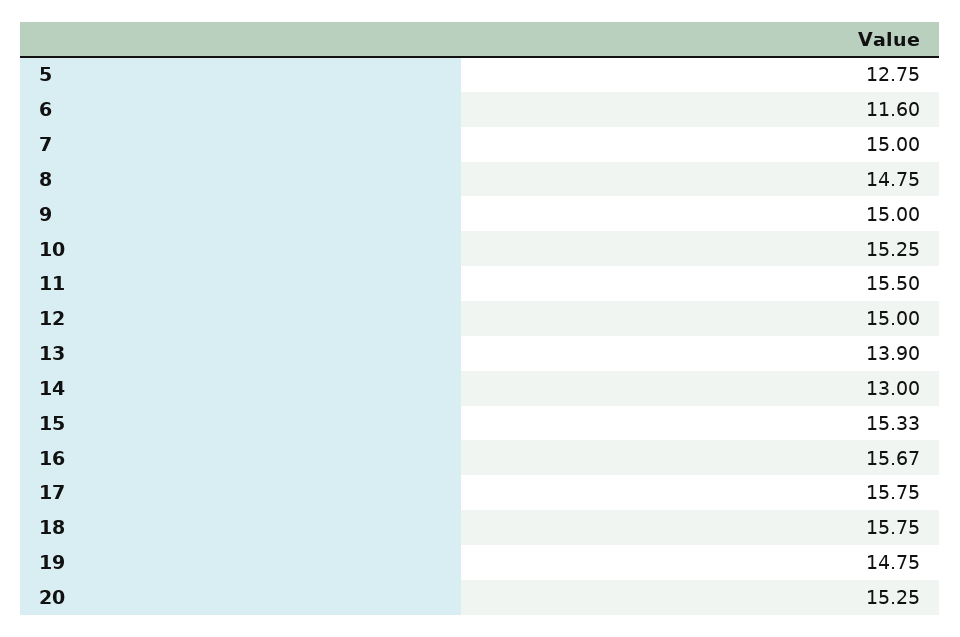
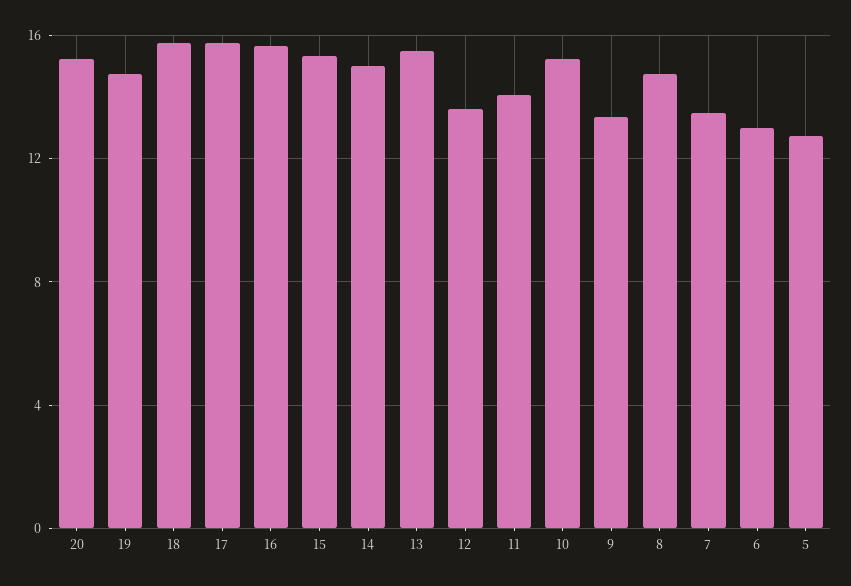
6: 11.6 -> 13
7: 15 -> 13.5
9: 15 -> 13.5
11: 15.5 -> 14
12: 15 -> 13.5
13: 13.9 -> 15.5
14: 13 -> 15

